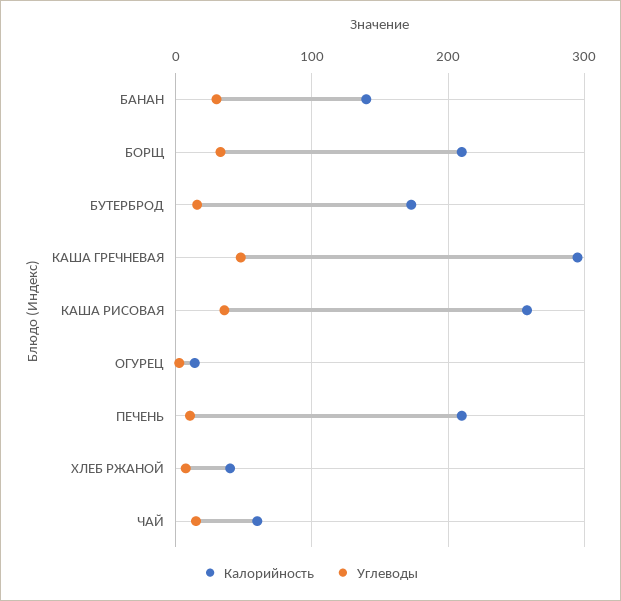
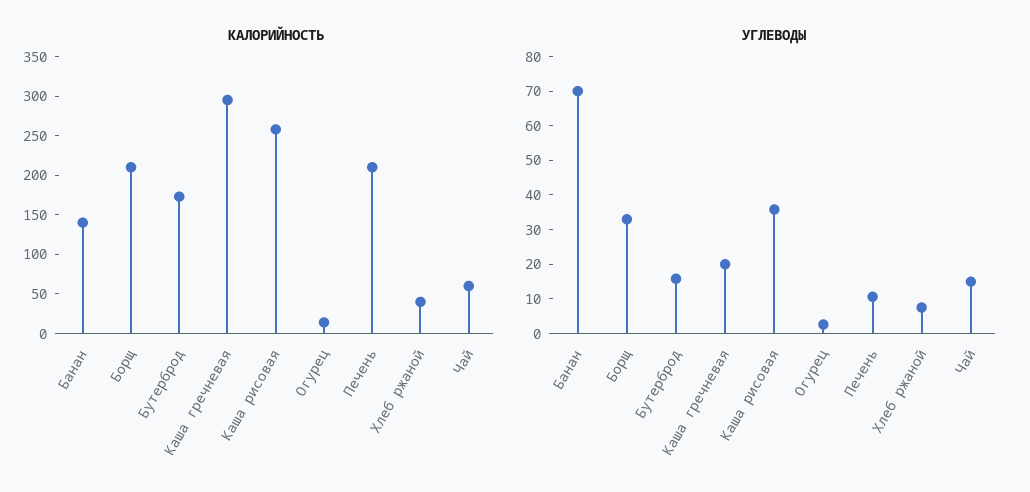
Углеводы, БАНАН: 30 -> 70
Углеводы, КАША ГРЕЧНЕВАЯ: 50 -> 20

